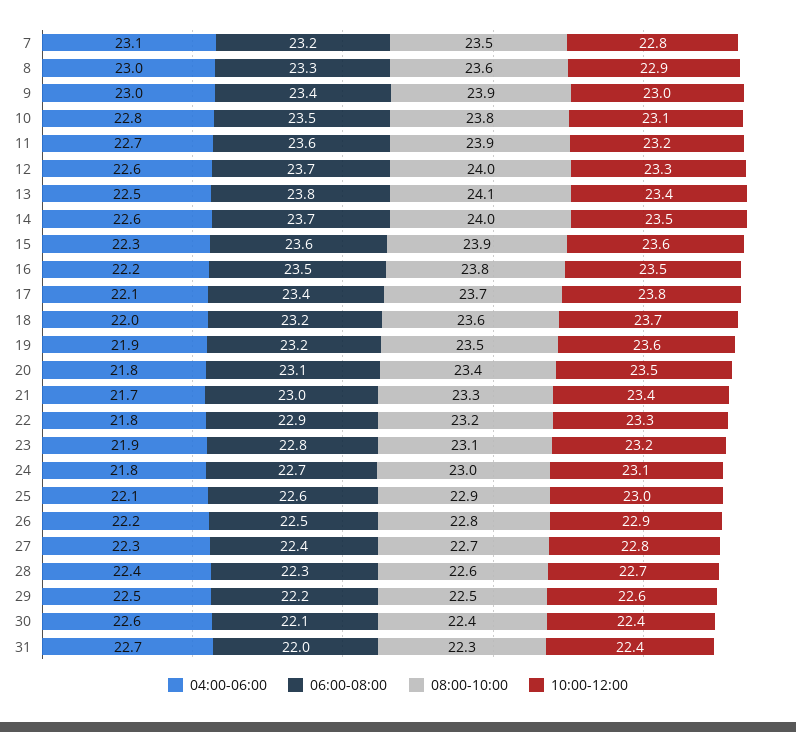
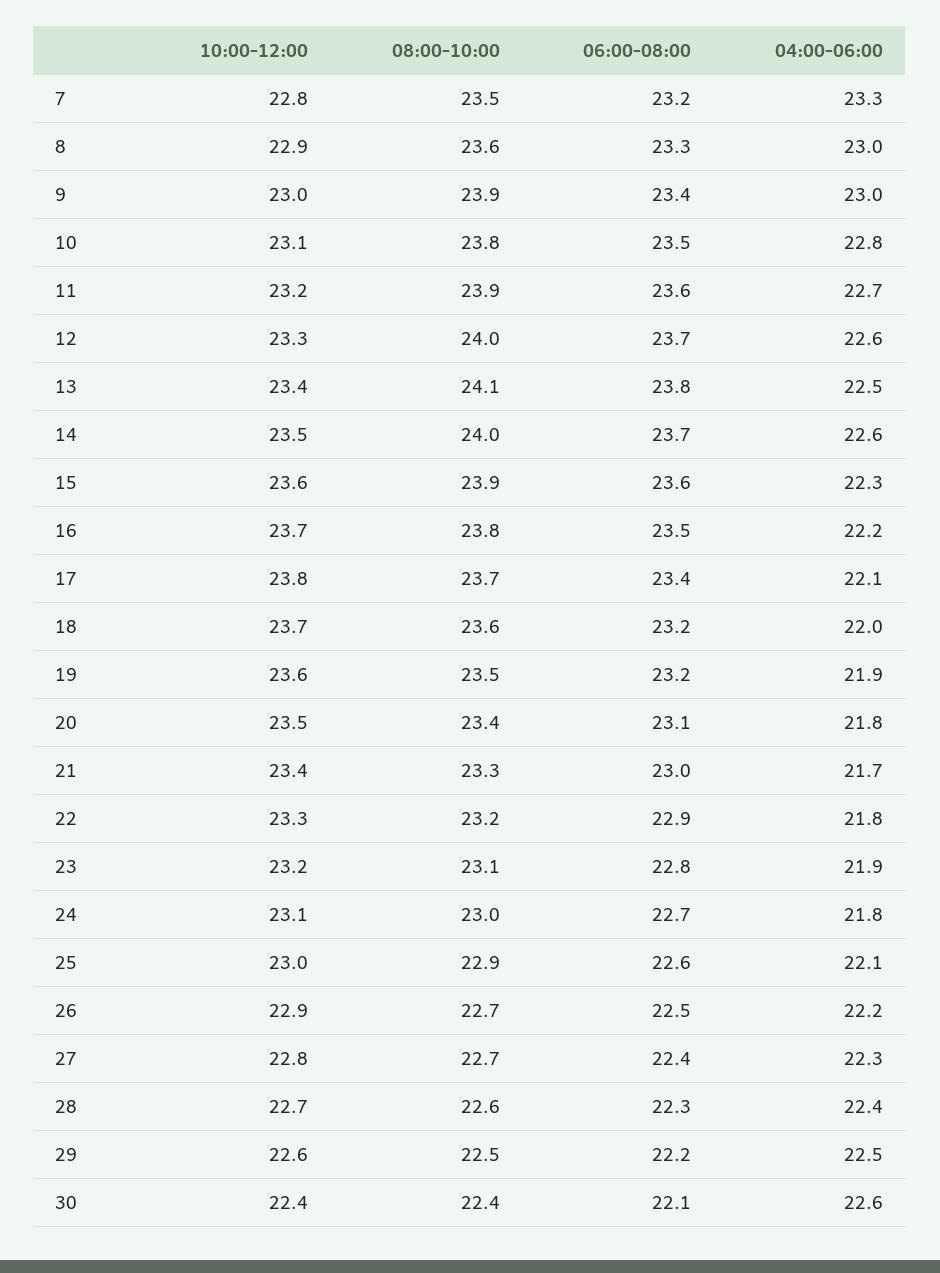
04:00-06:00, 7: 23.1 -> 23.3
10:00-12:00, 16: 23.5 -> 23.7
08:00-10:00, 26: 22.8 -> 22.7
04:00-06:00, 31: 22.7 -> none
06:00-08:00, 31: 22 -> none
08:00-10:00, 31: 22.3 -> none
10:00-12:00, 31: 22.4 -> none

